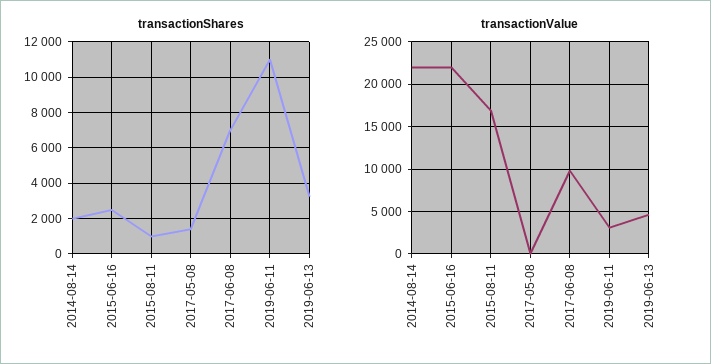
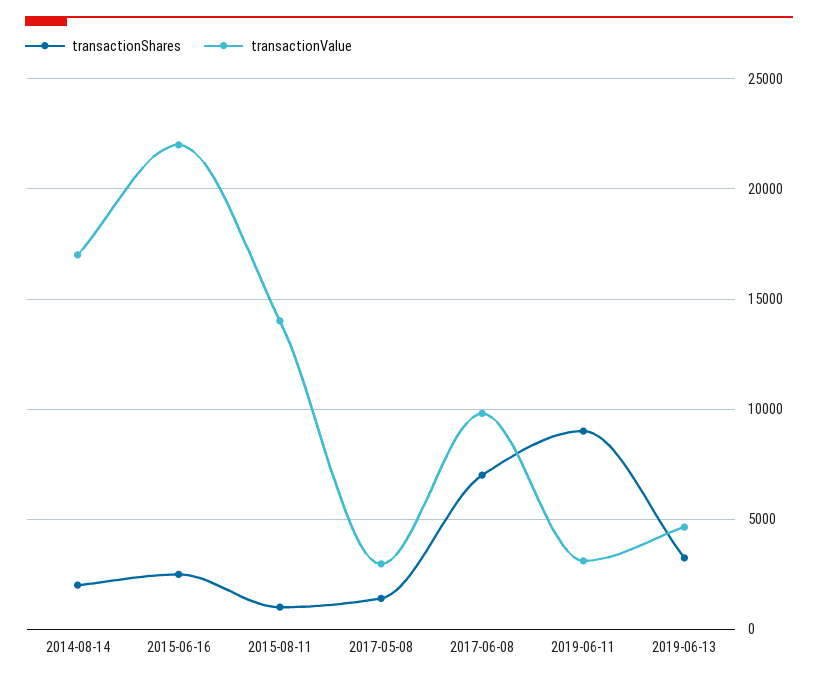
transactionShares, 2019-06-11: 11000 -> 9000
transactionValue, 2014-08-14: 22000 -> 17000
transactionValue, 2015-08-11: 17000 -> 14000
transactionValue, 2017-05-08: 0 -> 3000

